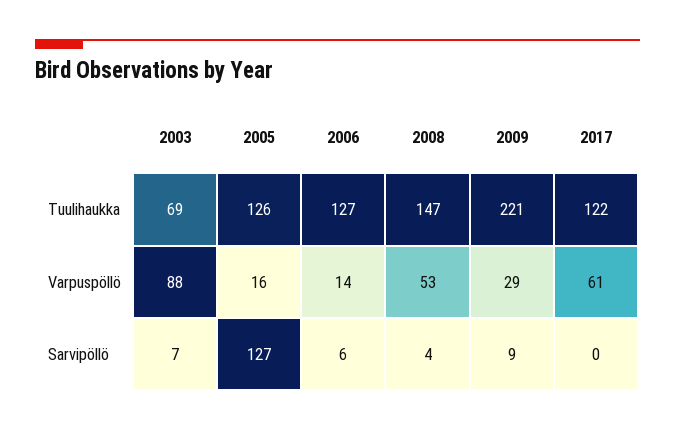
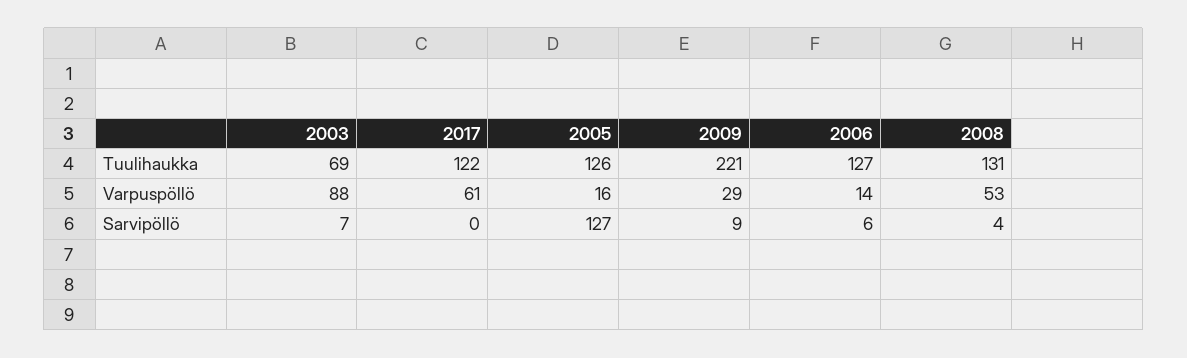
2008, Tuulihaukka: 147 -> 131

